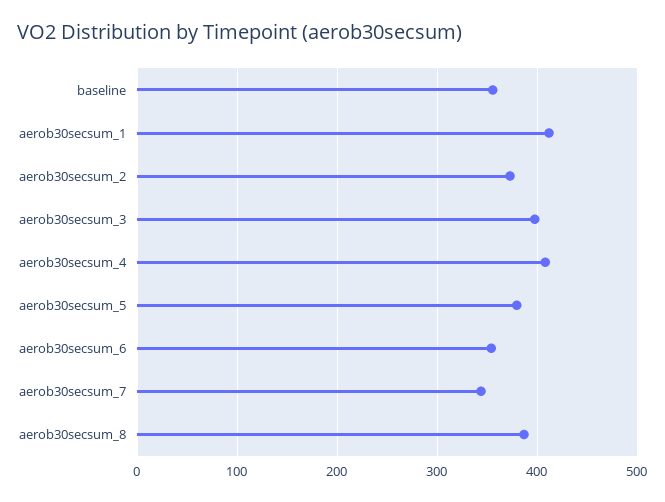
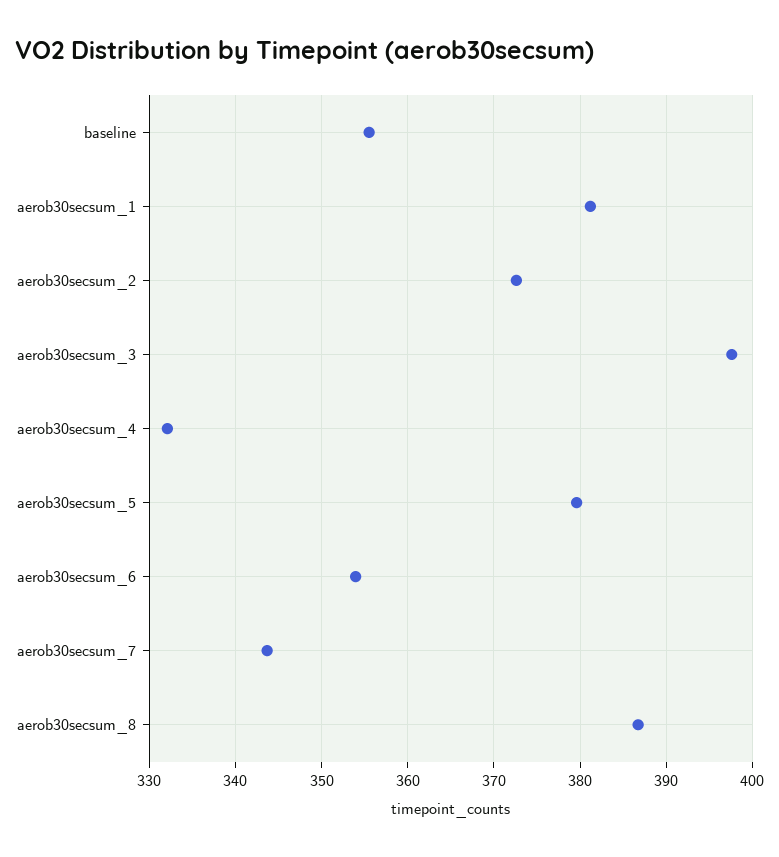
aerob30secsum_1: 410 -> 381
aerob30secsum_4: 410 -> 332

